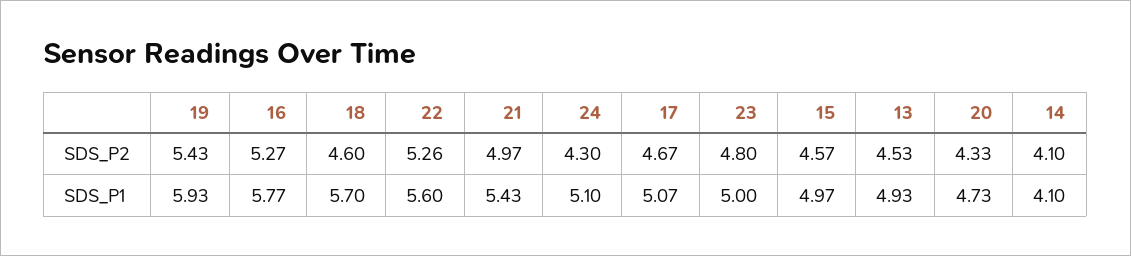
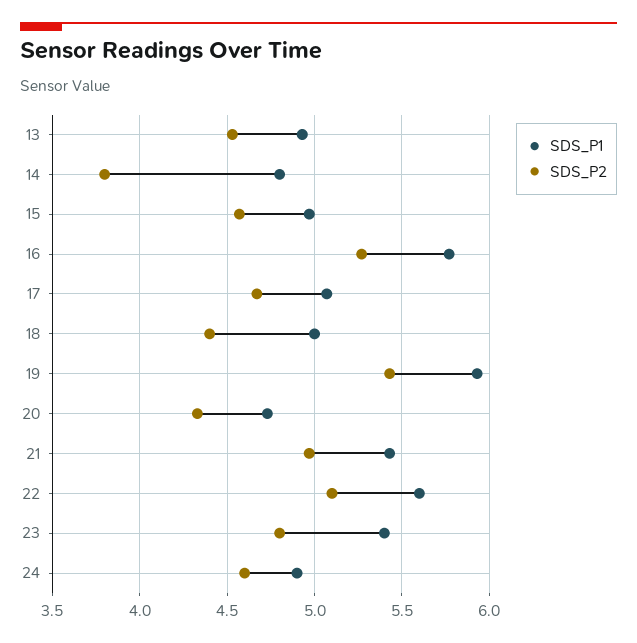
SDS_P2, 18: 4.6 -> 4.4
SDS_P2, 22: 5.26 -> 5.1
SDS_P2, 24: 4.3 -> 4.6
SDS_P2, 14: 4.1 -> 3.8
SDS_P1, 18: 5.7 -> 5
SDS_P1, 24: 5.1 -> 4.9
SDS_P1, 23: 5 -> 5.4
SDS_P1, 14: 4.1 -> 4.8

